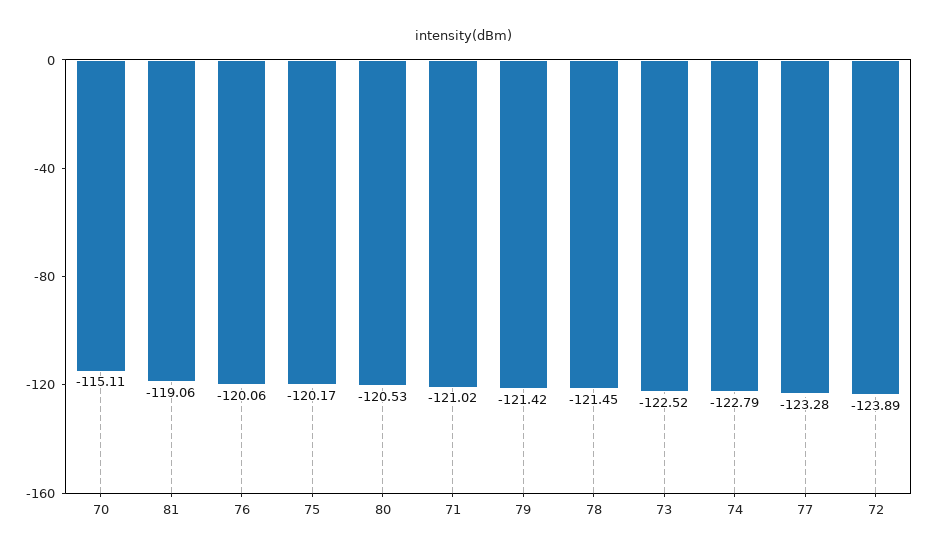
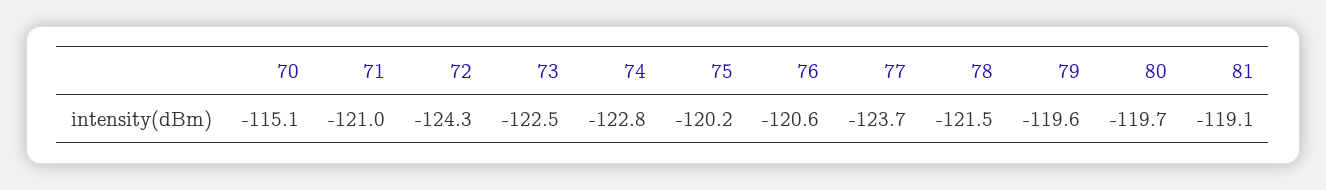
76: -120.06 -> -120.6
80: -120.53 -> -119.7
79: -121.42 -> -119.6
77: -123.28 -> -123.7
72: -123.89 -> -124.3

